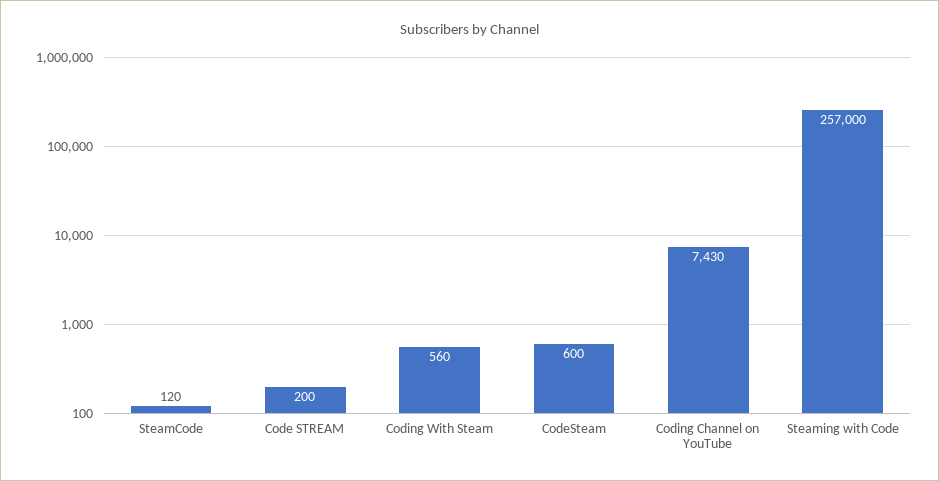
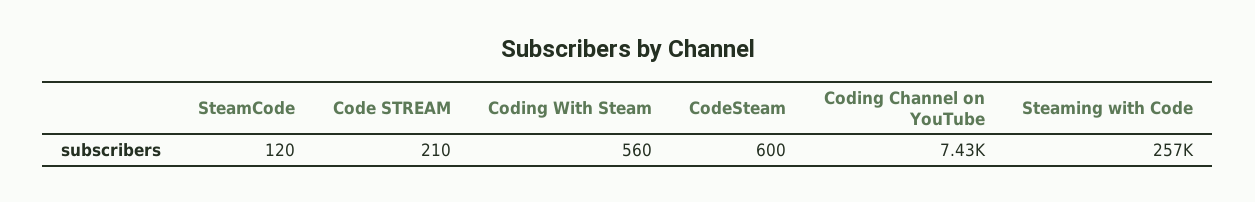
Code STREAM: 200 -> 210

